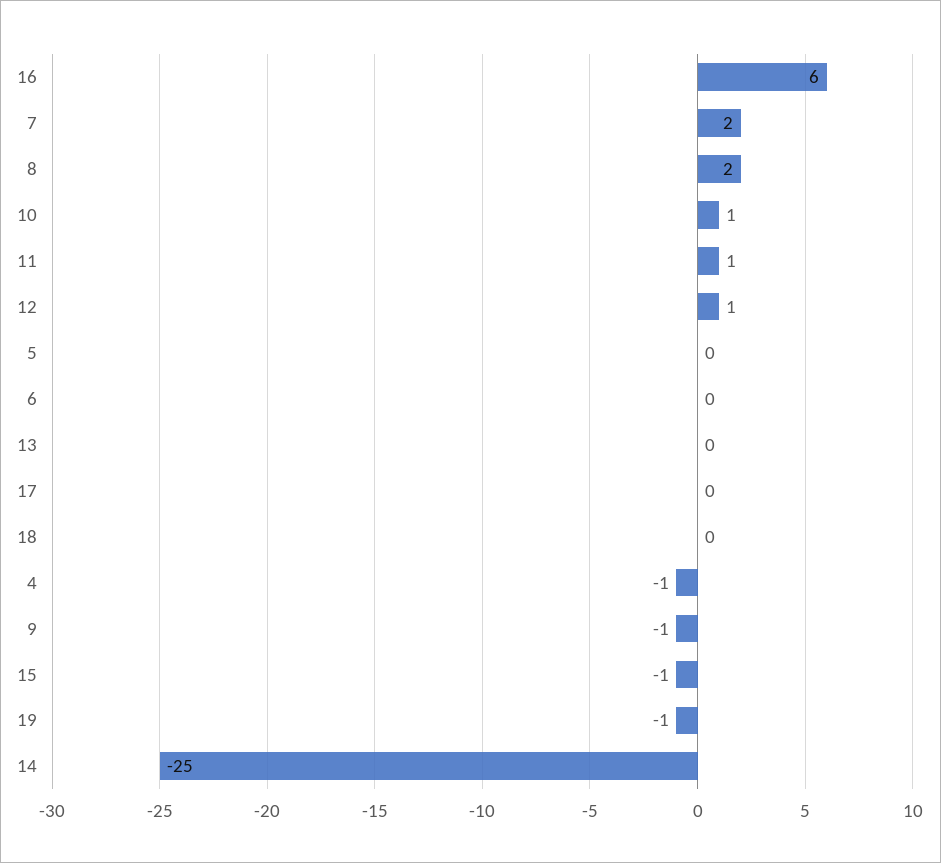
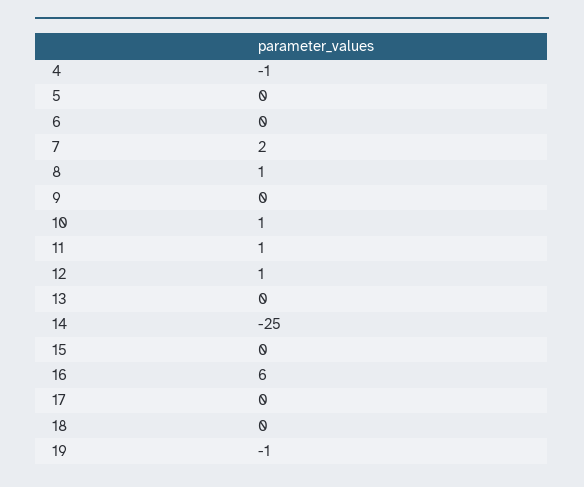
8: 2 -> 1
9: -1 -> 0
15: -1 -> 0

